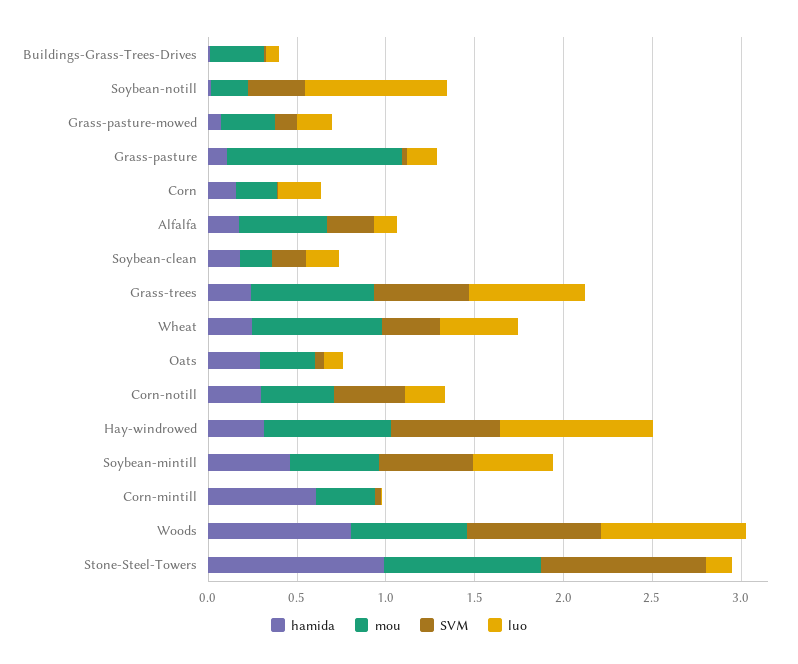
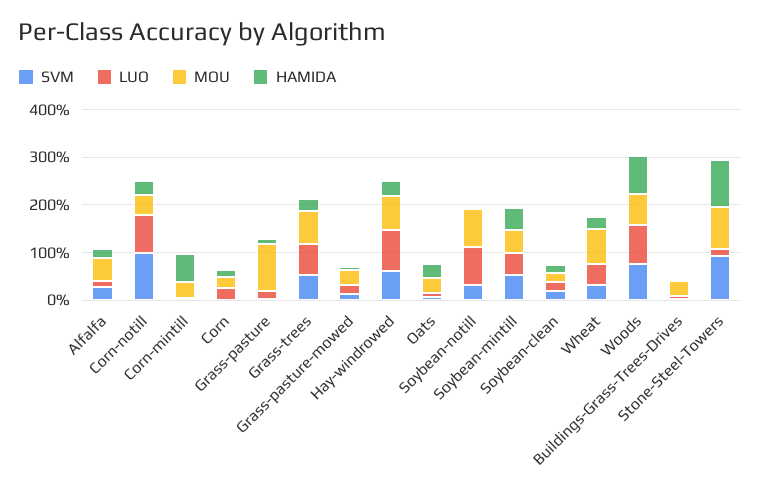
mou, Soybean-notill: 0.2 -> 0.8
SVM, Corn-notill: 0.4 -> 1
luo, Corn-notill: 0.2 -> 0.8

